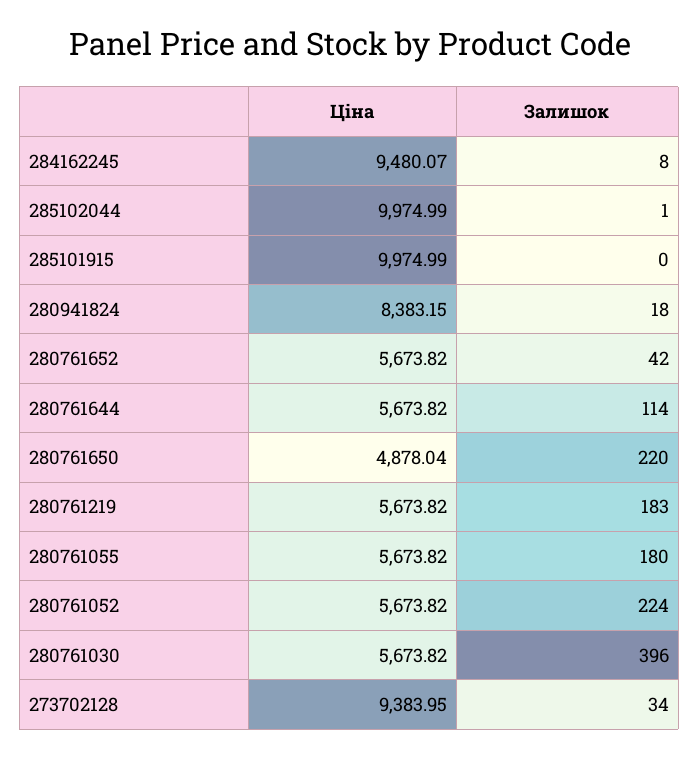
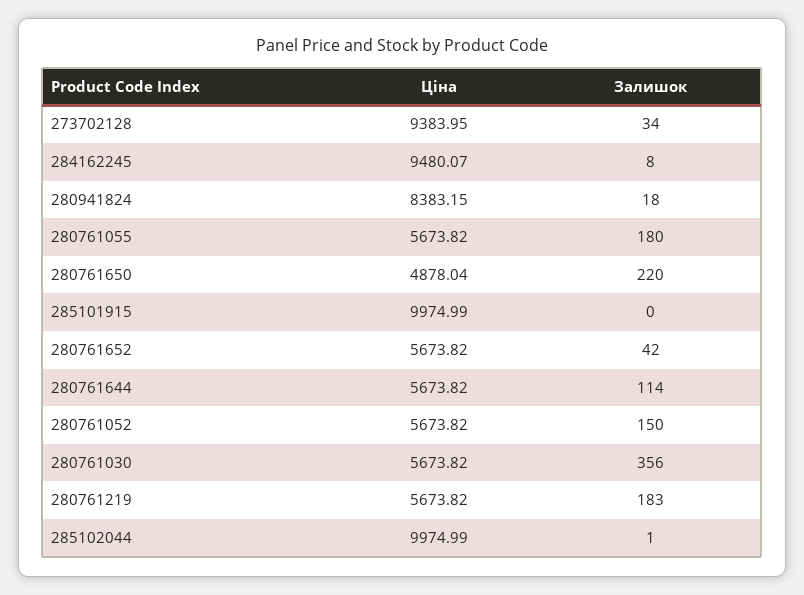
Залишок, 280761052: 224 -> 150
Залишок, 280761030: 396 -> 356

